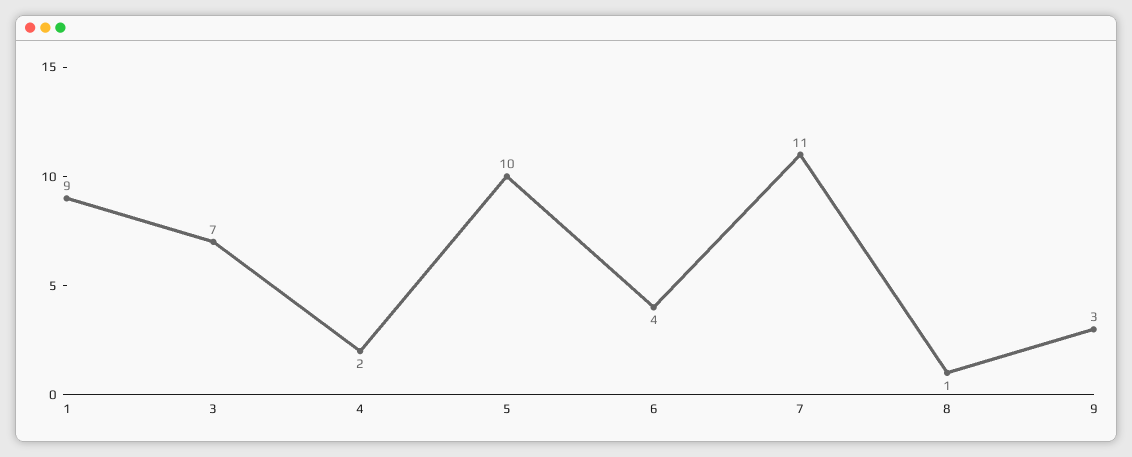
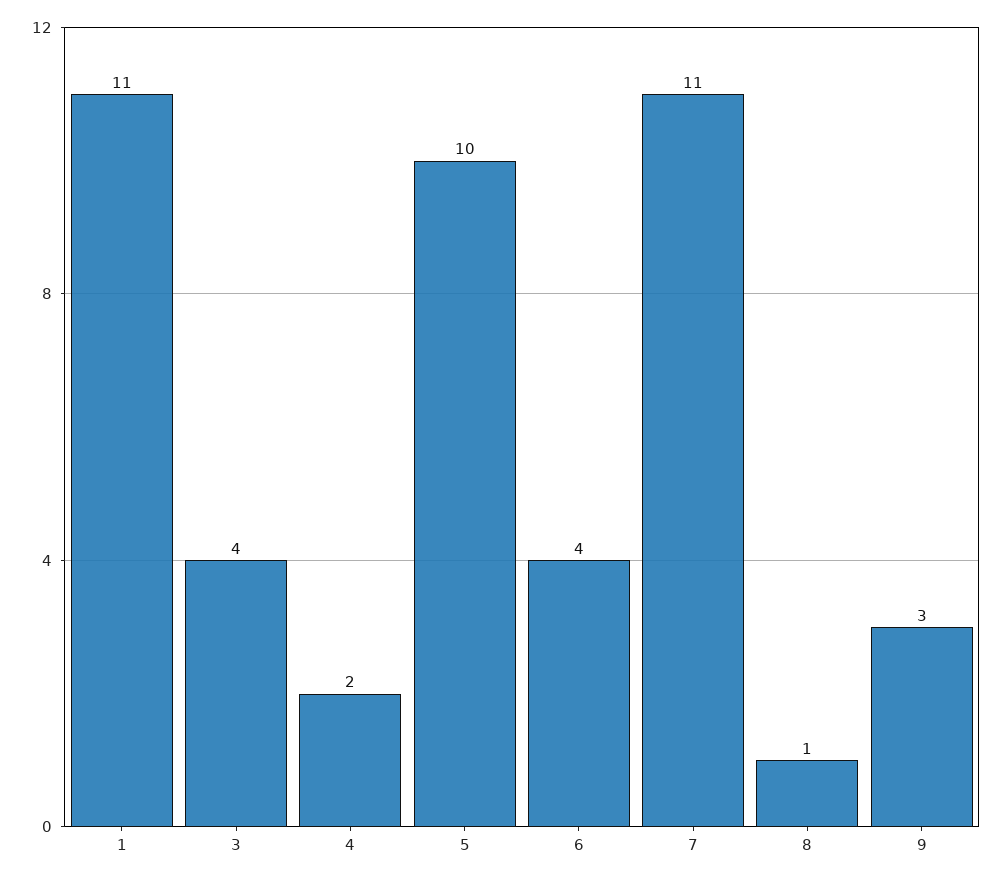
1: 9 -> 11
3: 7 -> 4

